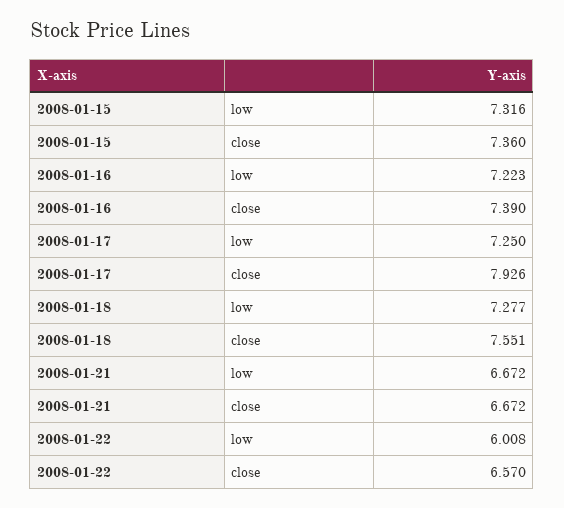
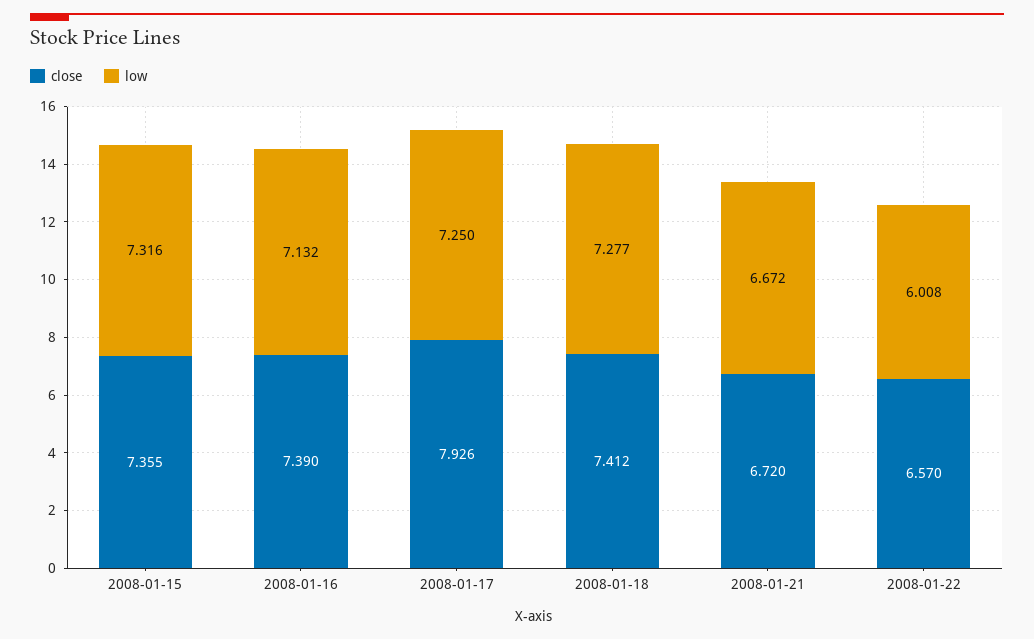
close, 2008-01-15: 7.36 -> 7.355
low, 2008-01-16: 7.223 -> 7.132
close, 2008-01-18: 7.551 -> 7.412
close, 2008-01-21: 6.672 -> 6.72

